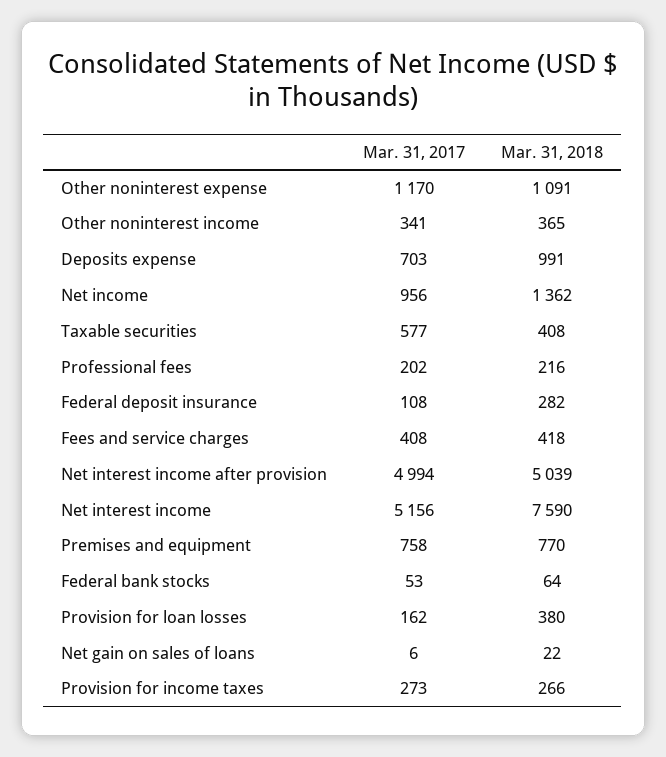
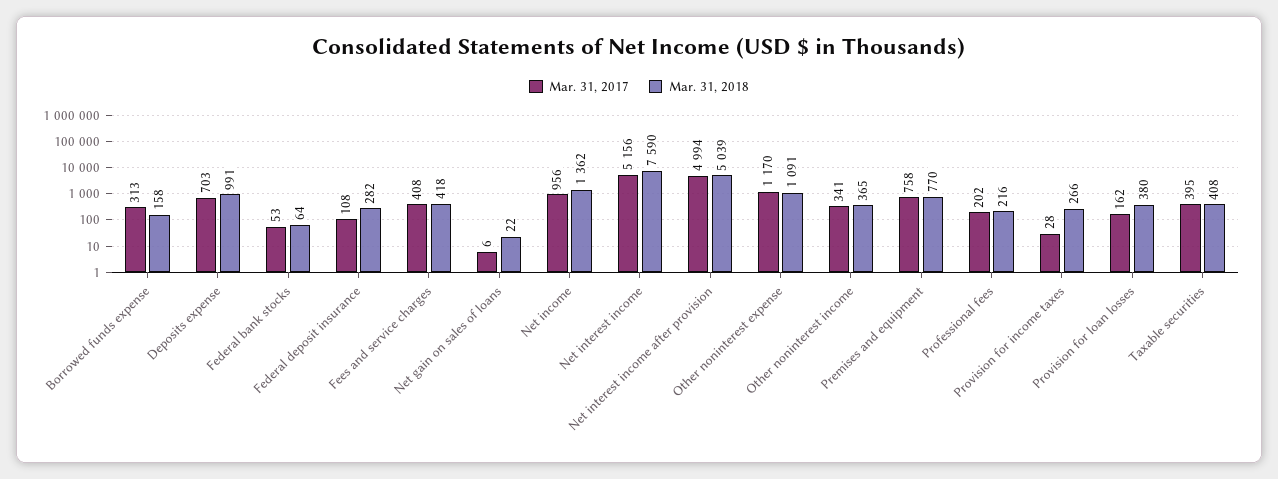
Mar. 31, 2017, Taxable securities: 577 -> 395
Mar. 31, 2017, Provision for income taxes: 273 -> 28
Mar. 31, 2017, Borrowed funds expense: none -> 313
Mar. 31, 2018, Borrowed funds expense: none -> 158

